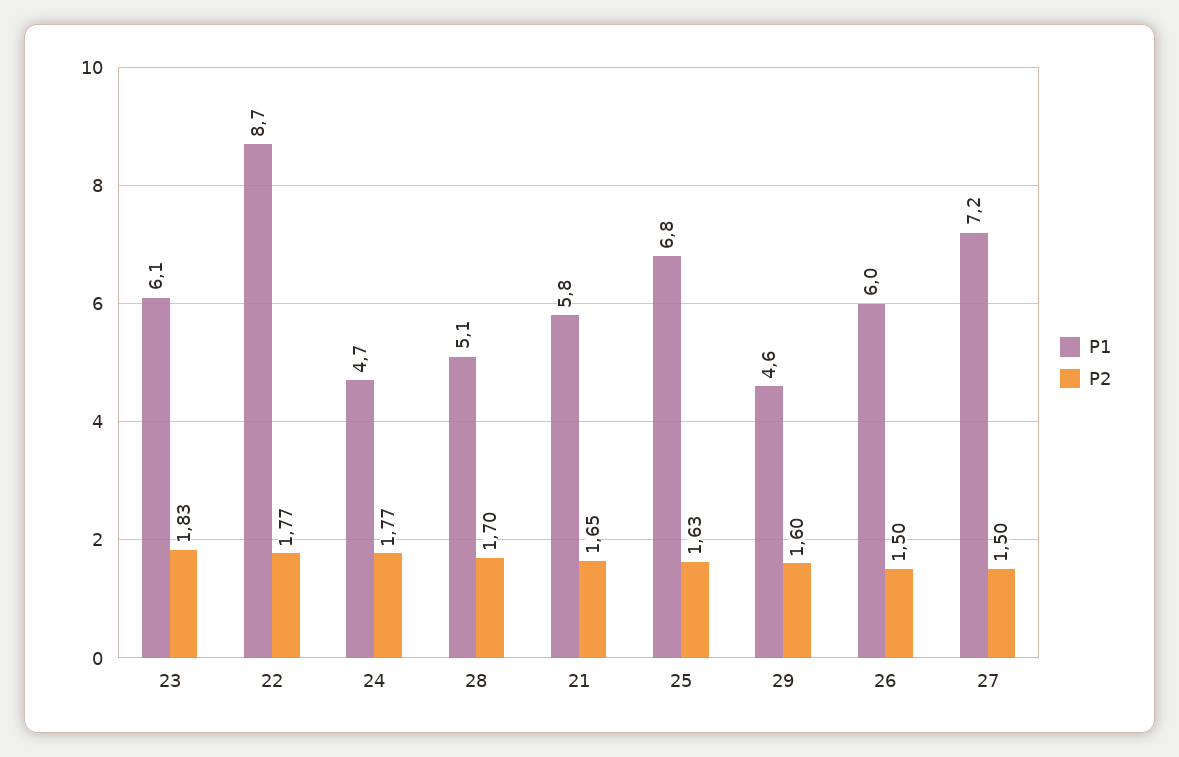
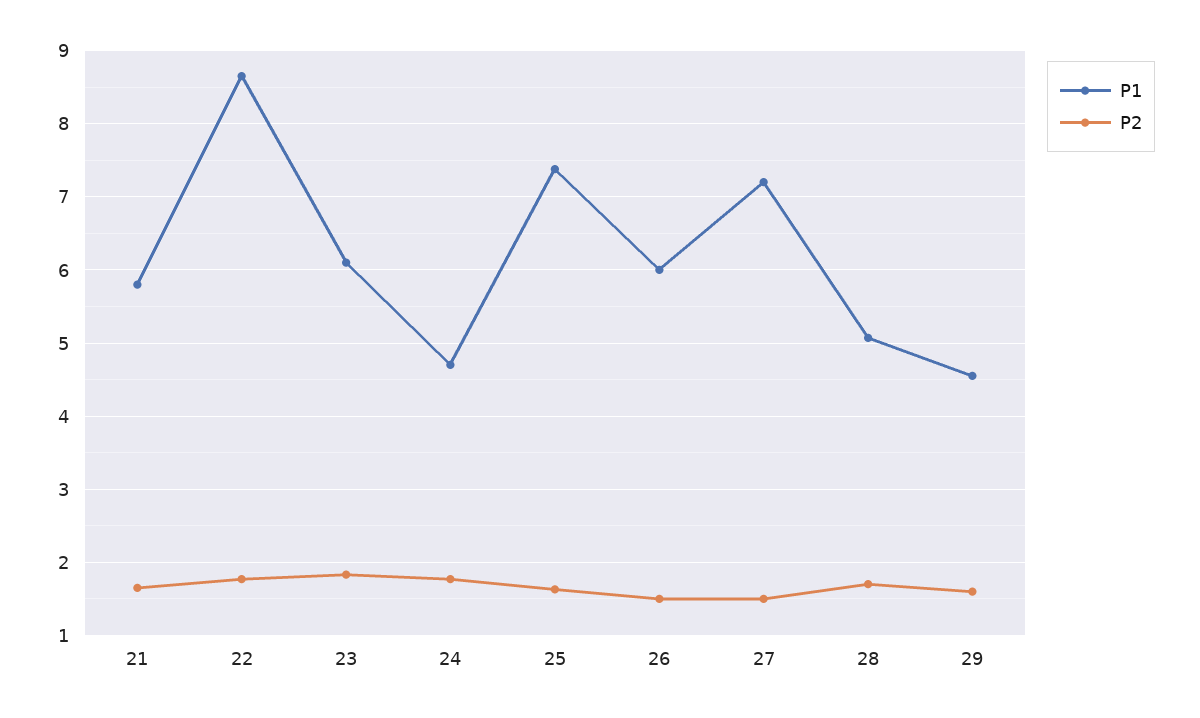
P1, 25: 6.8 -> 7.4

